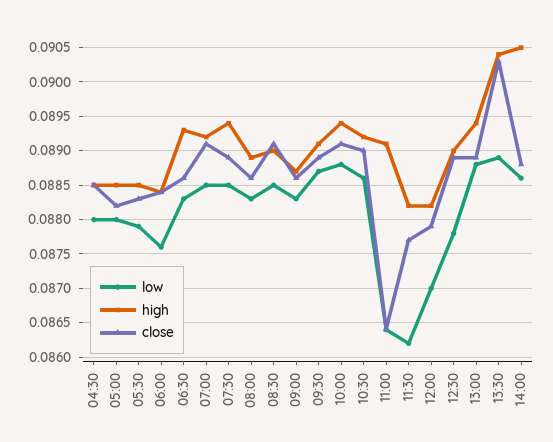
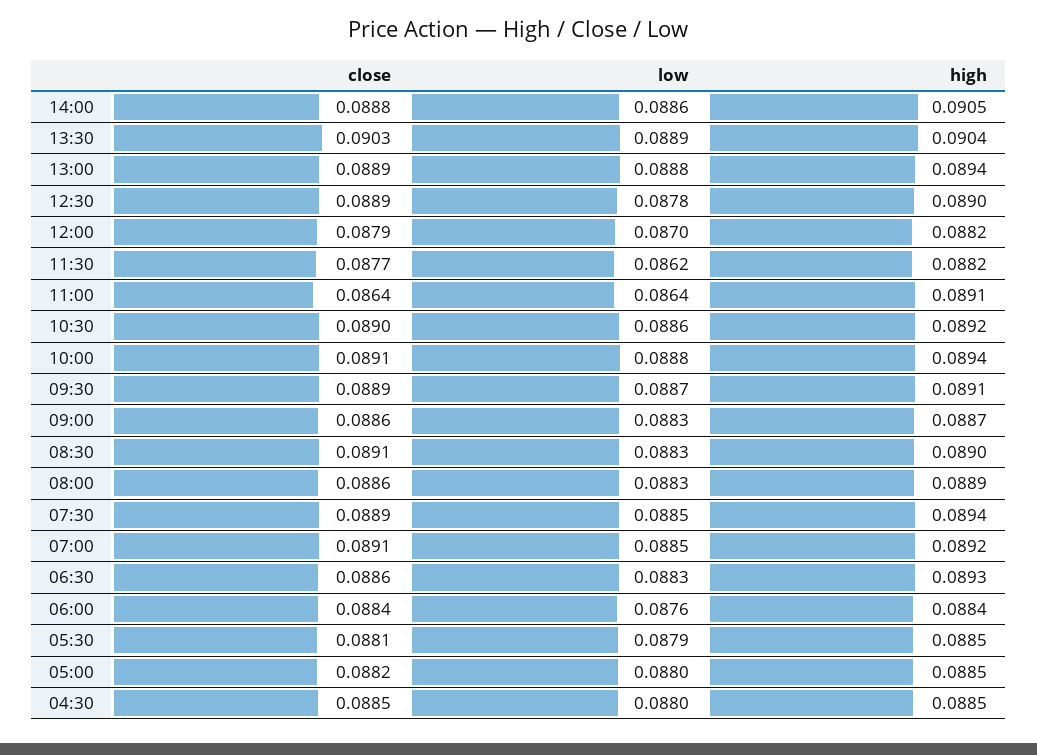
close, 05:30: 0.0883 -> 0.0881
low, 08:30: 0.0885 -> 0.0883

